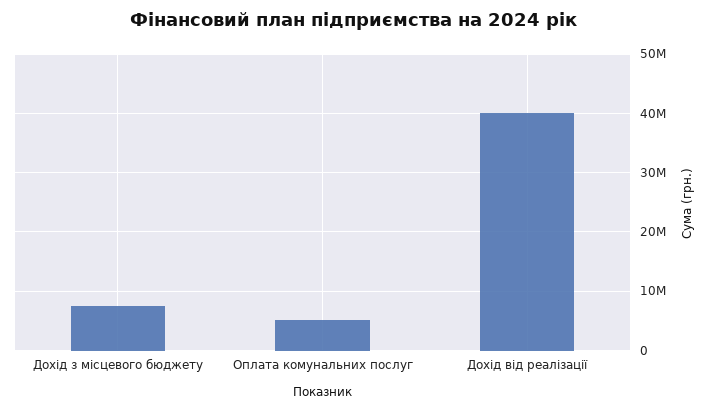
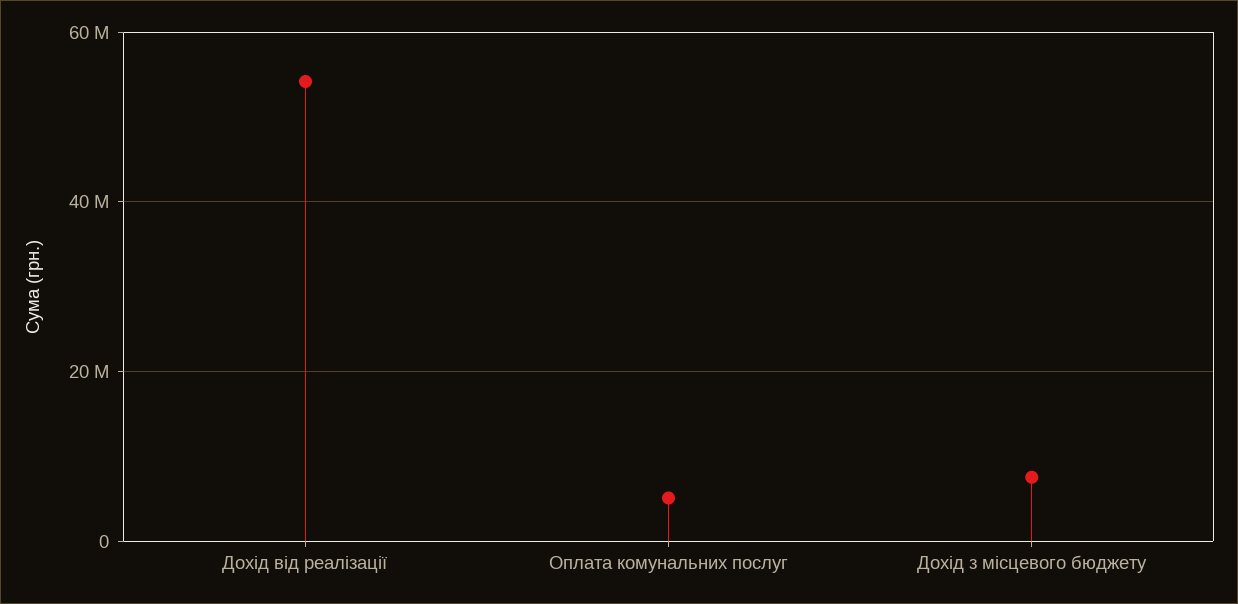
Дохід від реалізації: 40000000 -> 54000000

